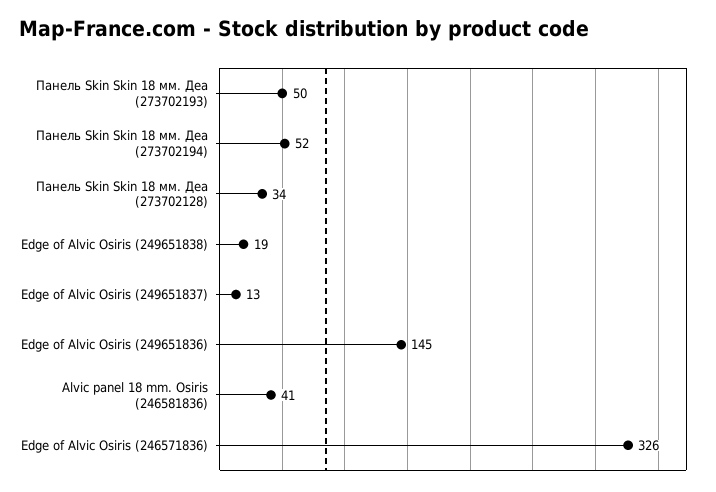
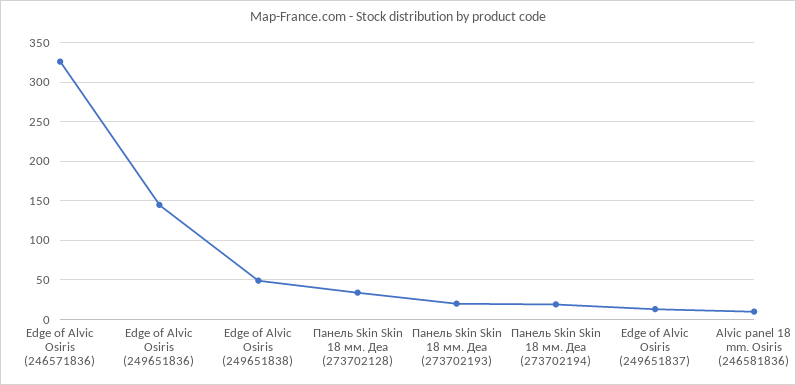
Панель Skin Skin 18 мм. Деа (273702193): 50 -> 20
Панель Skin Skin 18 мм. Деа (273702194): 52 -> 20
Edge of Alvic Osiris (249651838): 19 -> 50
Alvic panel 18 mm. Osiris (246581836): 41 -> 10

